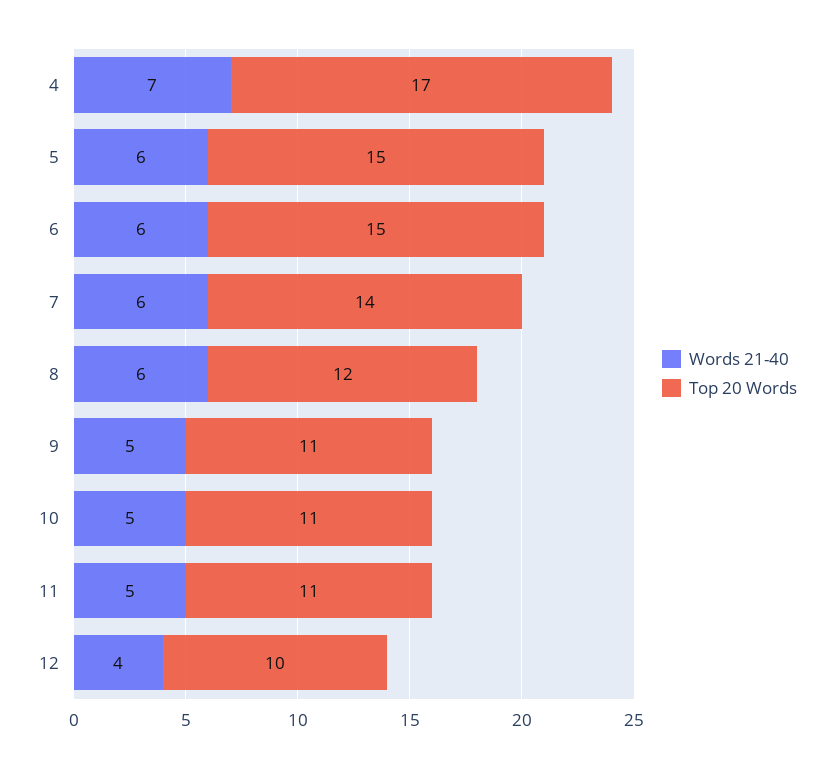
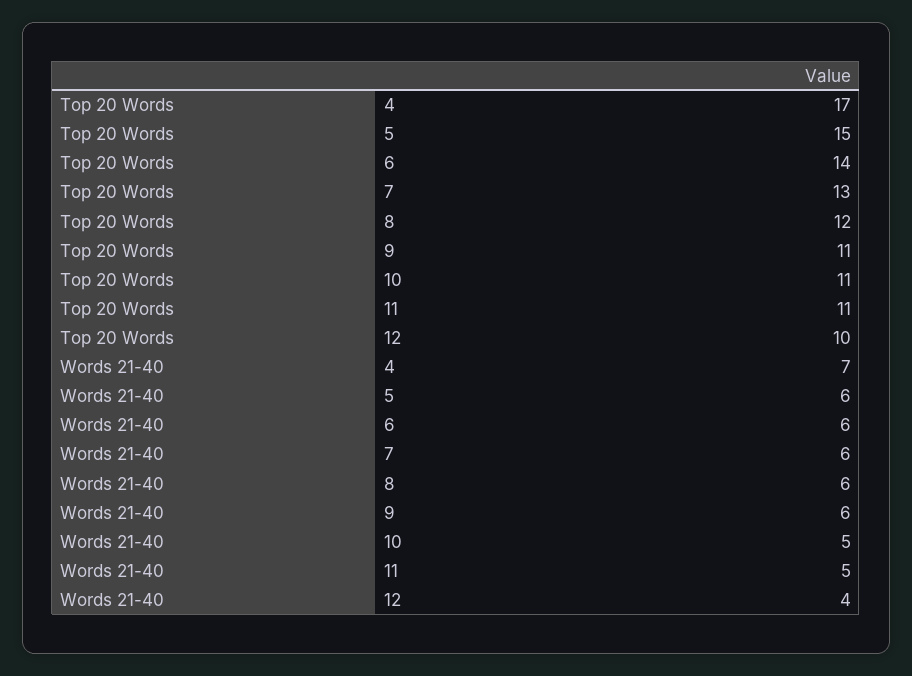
Top 20 Words, 6: 15 -> 14
Top 20 Words, 7: 14 -> 13
Words 21-40, 9: 5 -> 6

